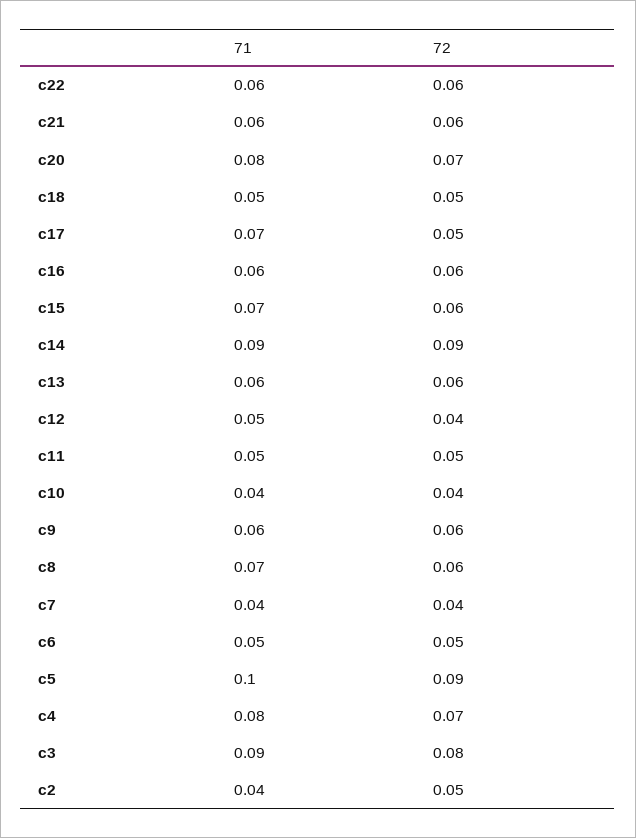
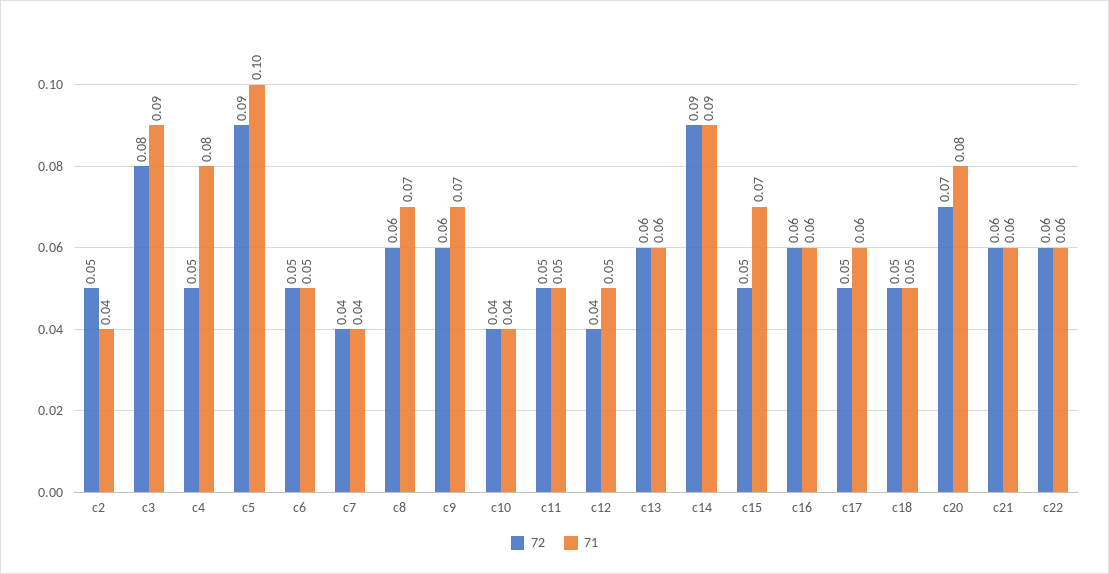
71, c17: 0.07 -> 0.06
72, c15: 0.06 -> 0.05
71, c9: 0.06 -> 0.07
72, c4: 0.07 -> 0.05

